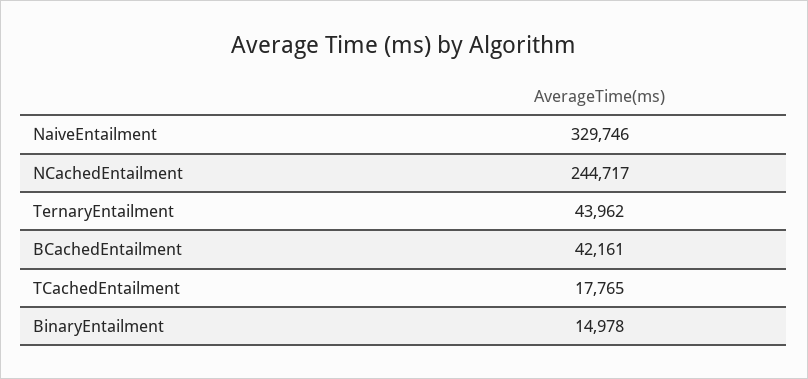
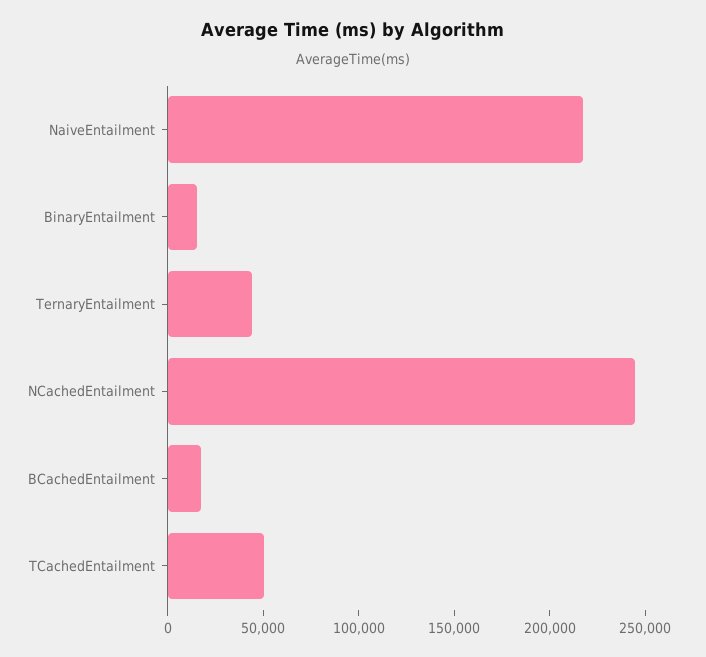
NaiveEntailment: 329746 -> 220000
BCachedEntailment: 42161 -> 20000
TCachedEntailment: 17765 -> 50000

